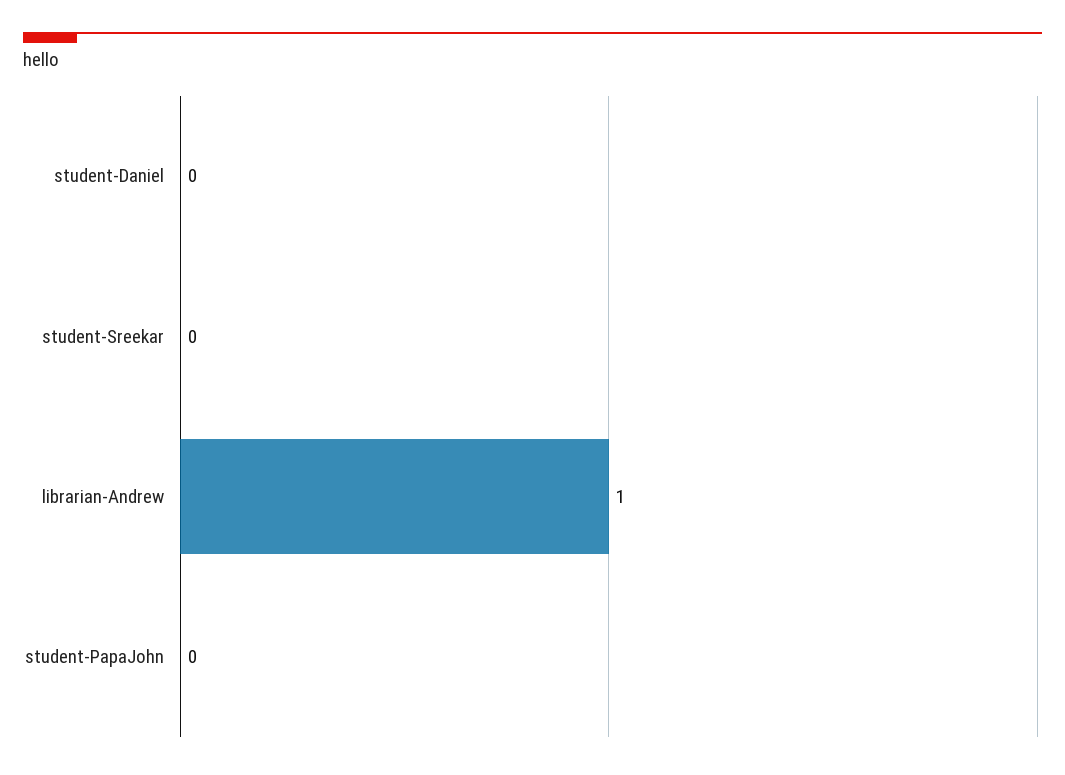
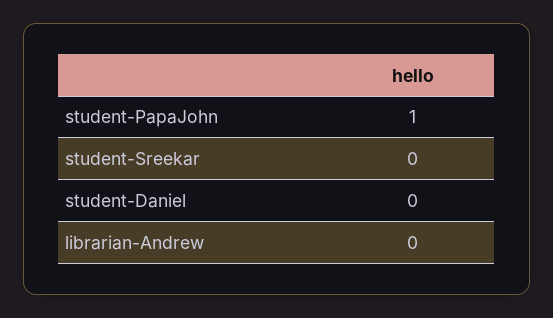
librarian-Andrew: 1 -> 0
student-PapaJohn: 0 -> 1

